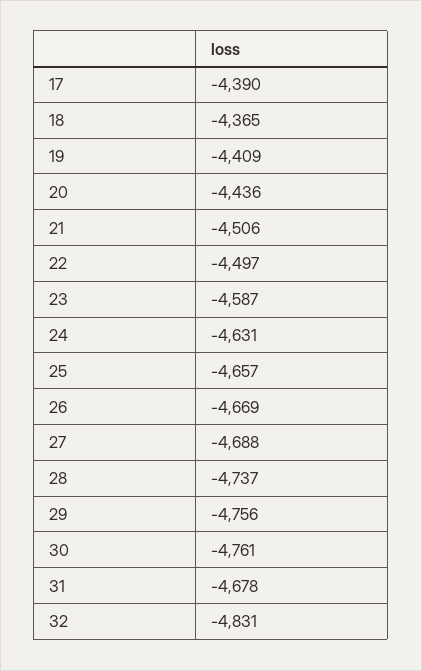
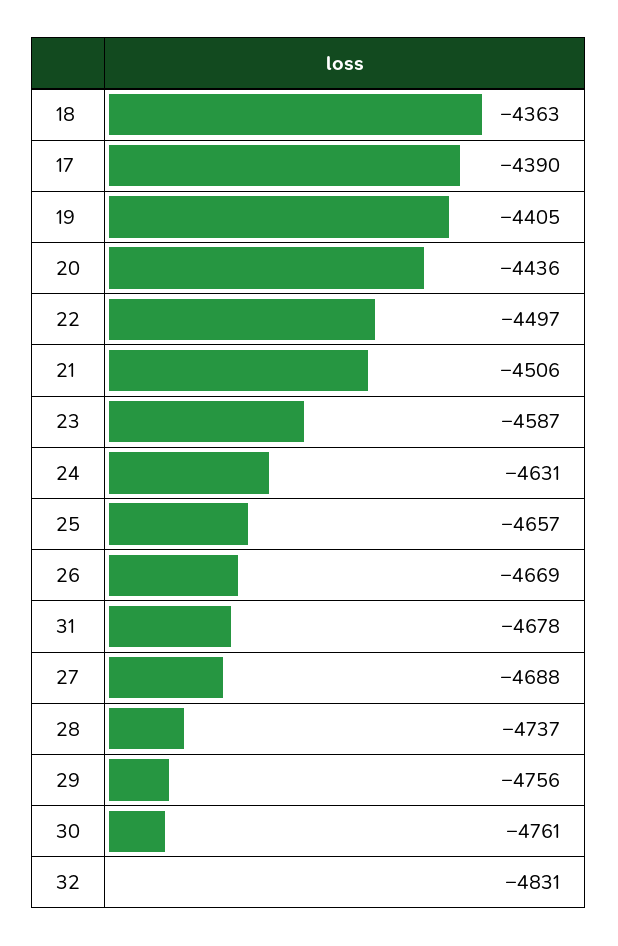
18: -4365 -> -4363
19: -4409 -> -4405

